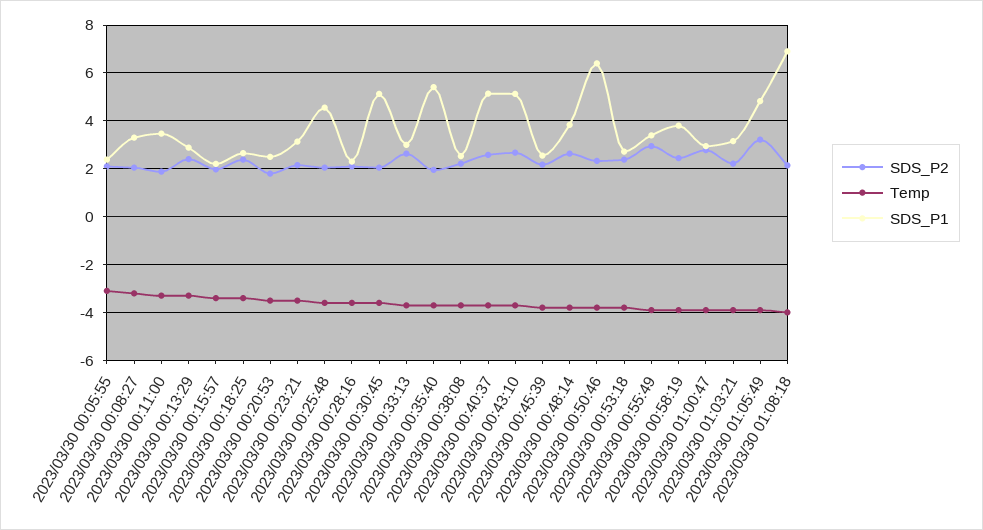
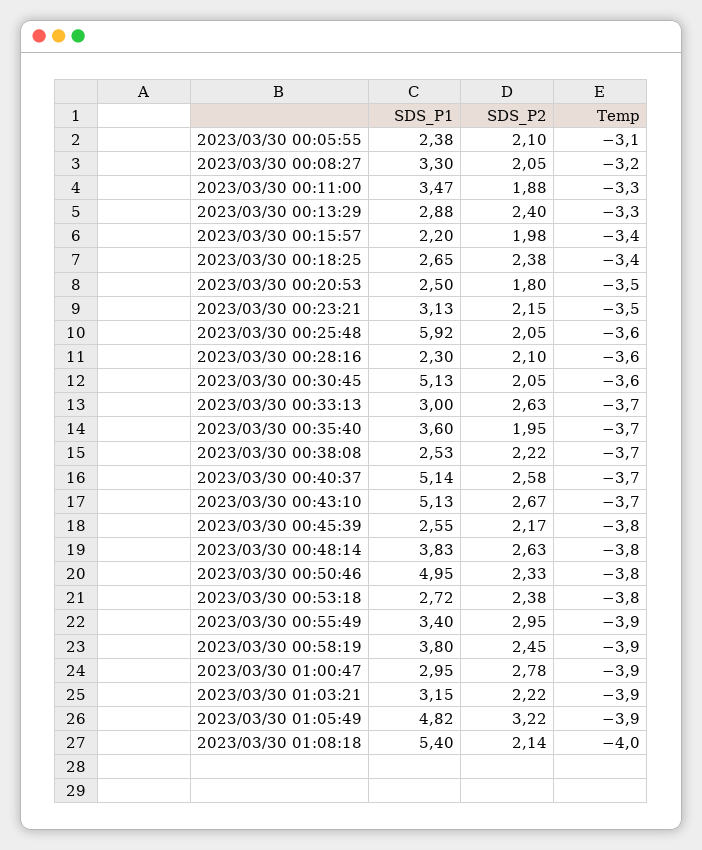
SDS_P1, 2023/03/30 00:25:48: 4.5 -> 5.92
SDS_P1, 2023/03/30 00:35:40: 5.5 -> 3.6
SDS_P1, 2023/03/30 00:50:46: 6.5 -> 4.95
SDS_P1, 2023/03/30 01:08:18: 7 -> 5.4

